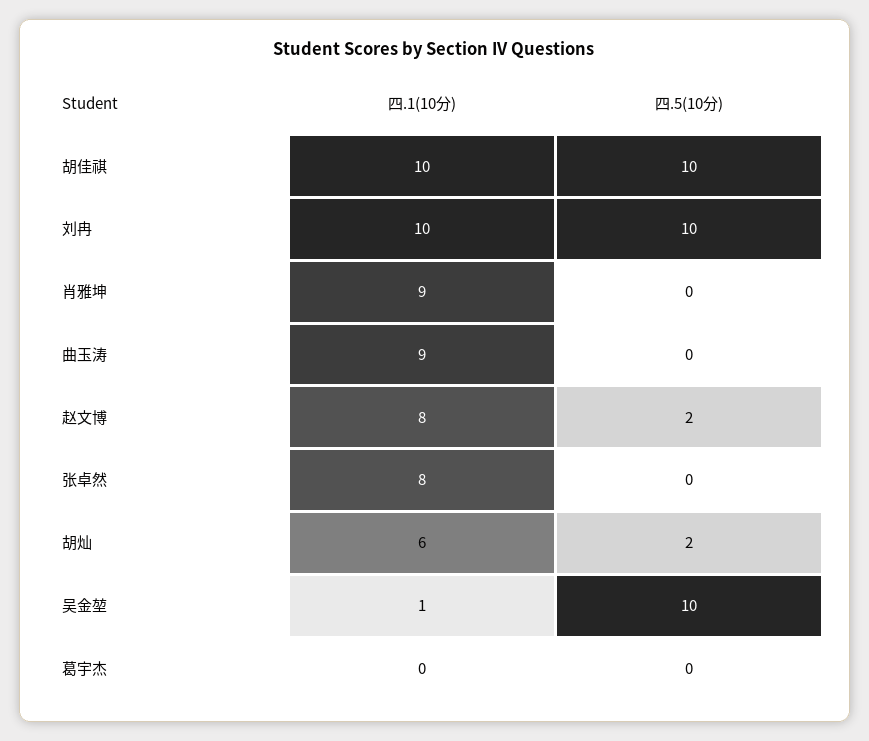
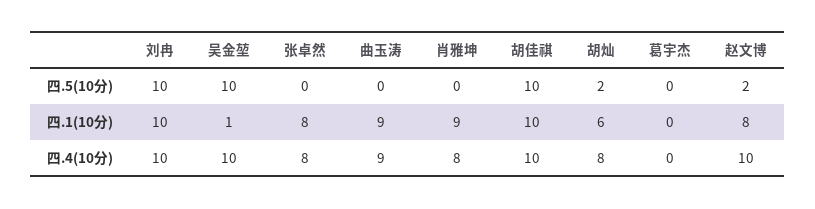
四.4(10分), 刘冉: none -> 10
四.4(10分), 吴金堃: none -> 10
四.4(10分), 张卓然: none -> 8
四.4(10分), 曲玉涛: none -> 9
四.4(10分), 肖雅坤: none -> 8
四.4(10分), 胡佳祺: none -> 10
四.4(10分), 胡灿: none -> 8
四.4(10分), 葛宇杰: none -> 0
四.4(10分), 赵文博: none -> 10

